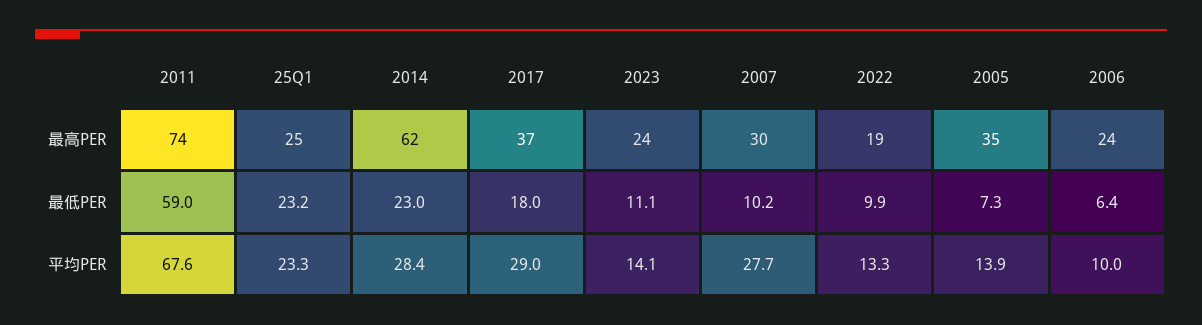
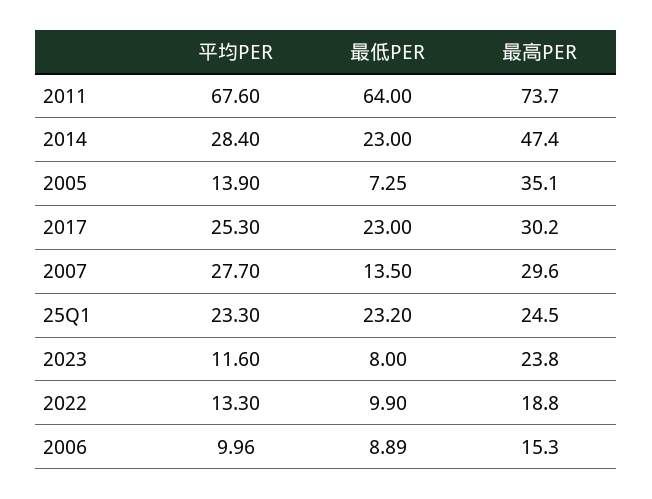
2014, 最高PER: 62 -> 47.4
2017, 最高PER: 37 -> 30.2
2006, 最高PER: 24 -> 15.3
2011, 最低PER: 59 -> 64
2017, 最低PER: 18 -> 23
2023, 最低PER: 11.1 -> 8
2007, 最低PER: 10.2 -> 13.5
2006, 最低PER: 6.4 -> 8.89
2017, 平均PER: 29 -> 25.3
2023, 平均PER: 14.1 -> 11.6

